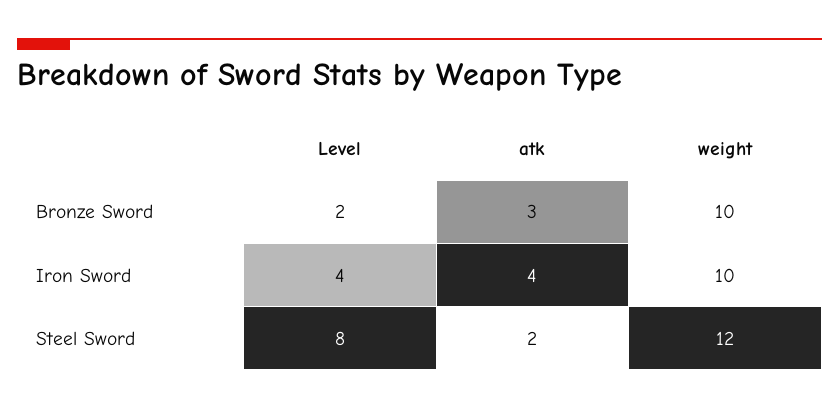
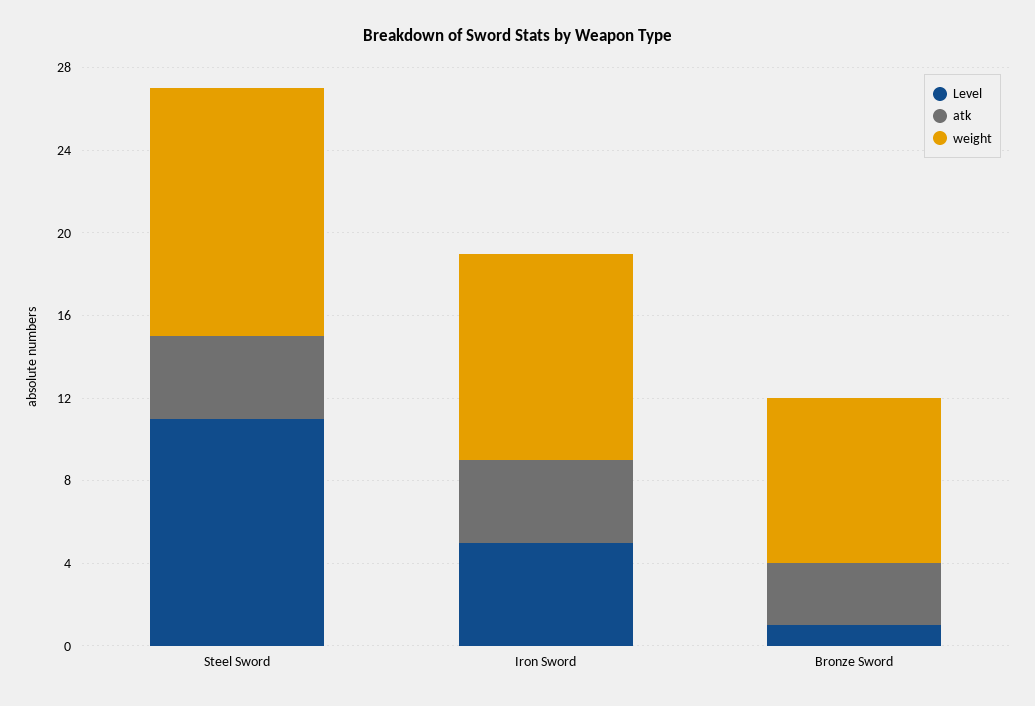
Level, Bronze Sword: 2 -> 1
weight, Bronze Sword: 10 -> 8
Level, Iron Sword: 4 -> 5
Level, Steel Sword: 8 -> 11
atk, Steel Sword: 2 -> 4

